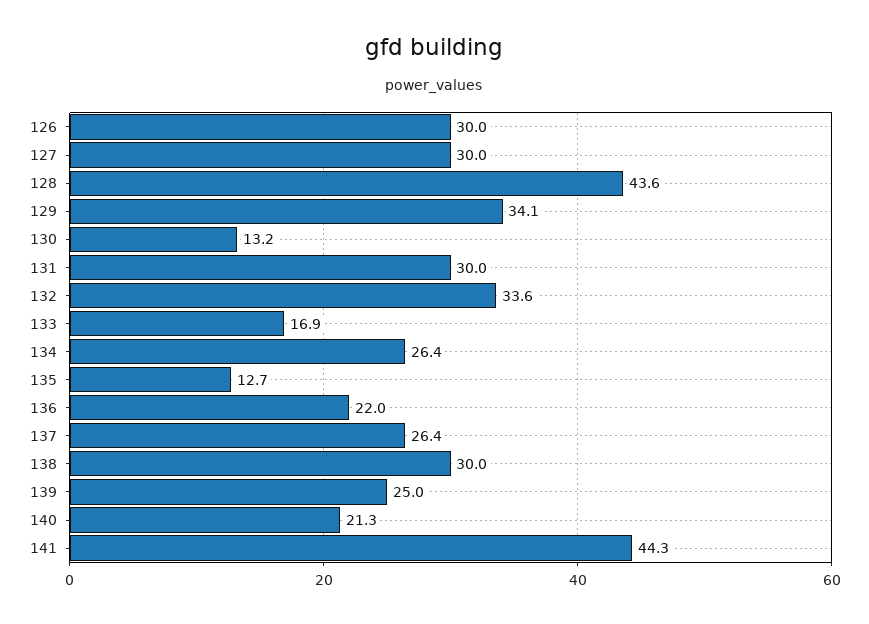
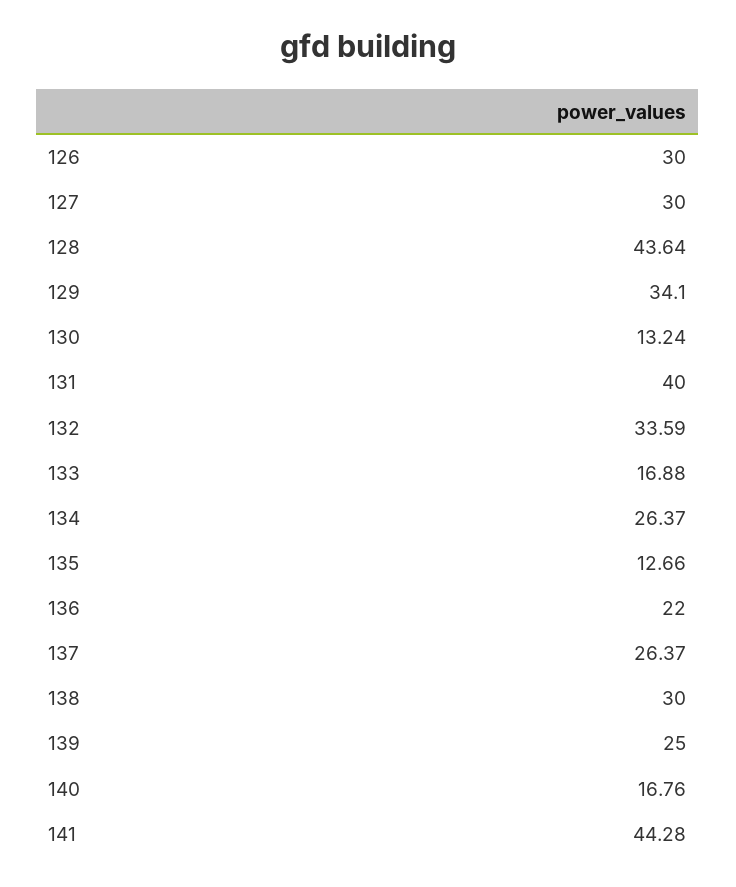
131: 30 -> 40
140: 21.3 -> 16.76

